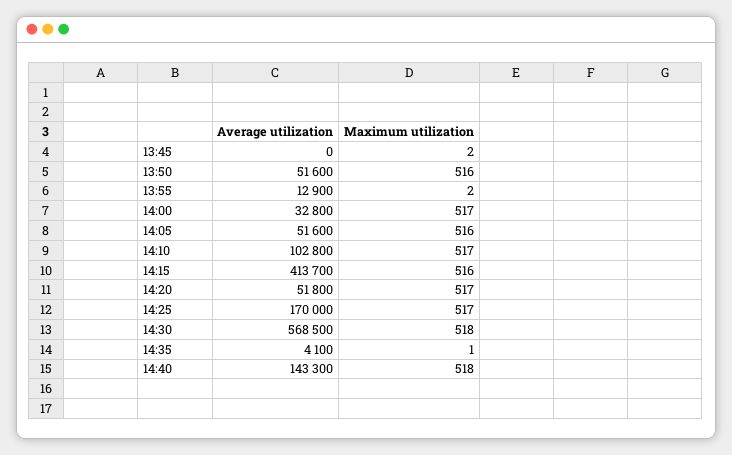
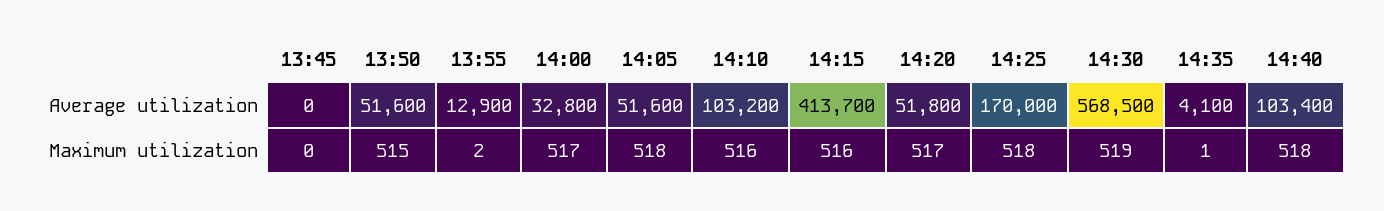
Maximum utilization, 13:45: 2 -> 0
Maximum utilization, 13:50: 516 -> 515
Maximum utilization, 14:05: 516 -> 518
Average utilization, 14:10: 102800 -> 103200
Maximum utilization, 14:10: 517 -> 516
Maximum utilization, 14:25: 517 -> 518
Maximum utilization, 14:30: 518 -> 519
Average utilization, 14:40: 143300 -> 103400

